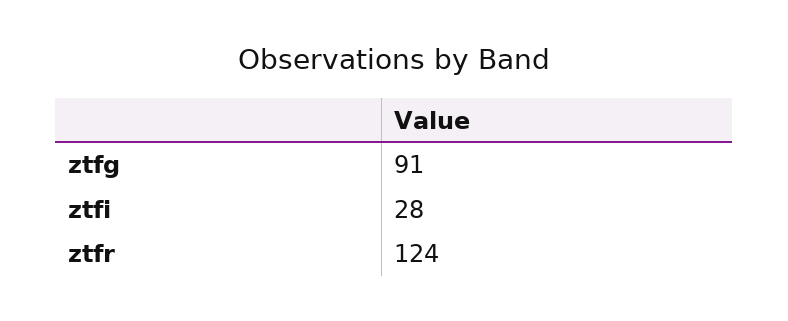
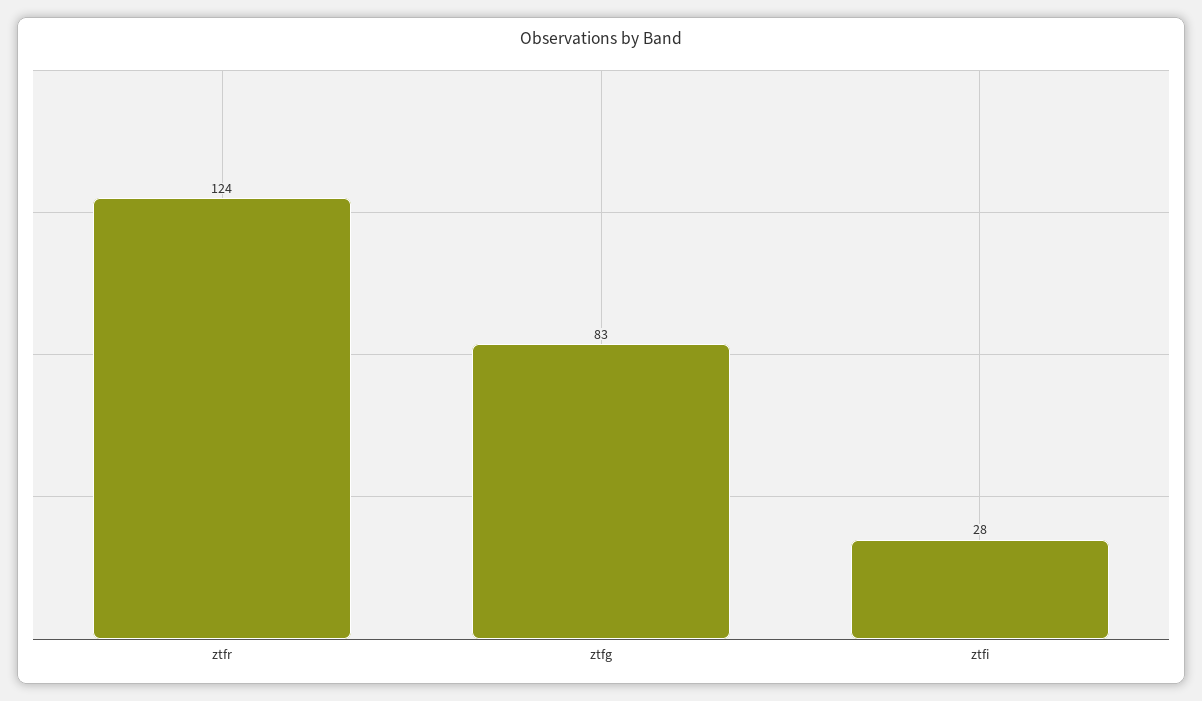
ztfg: 91 -> 83

